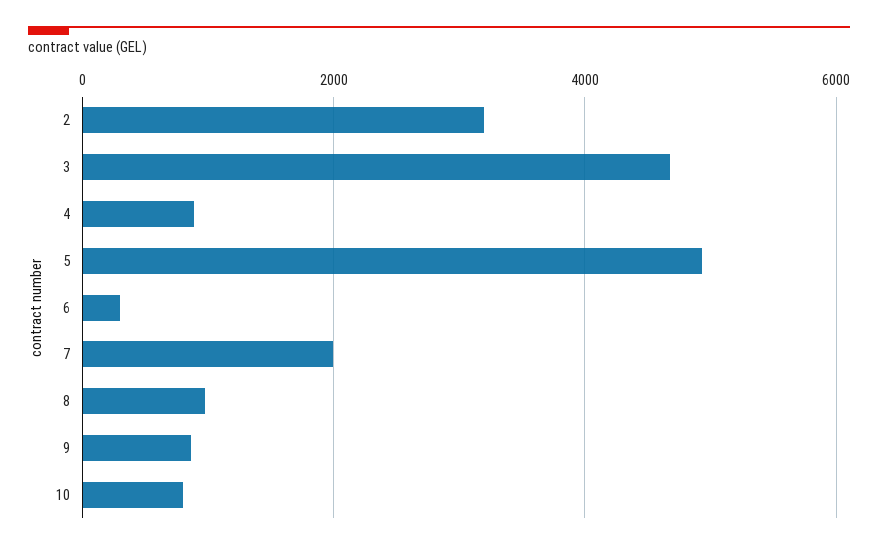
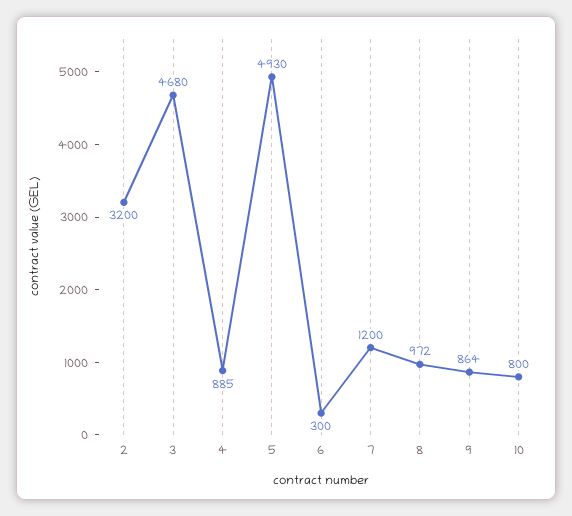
7: 2000 -> 1200

